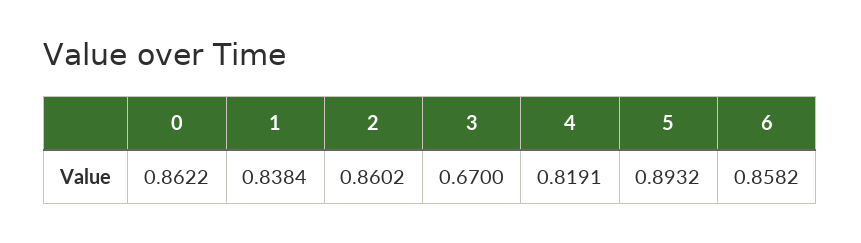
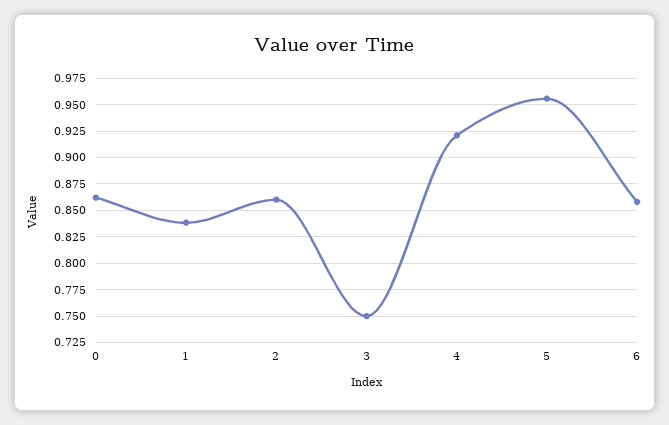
3: 0.67 -> 0.75
4: 0.8191 -> 0.925
5: 0.8932 -> 0.95

